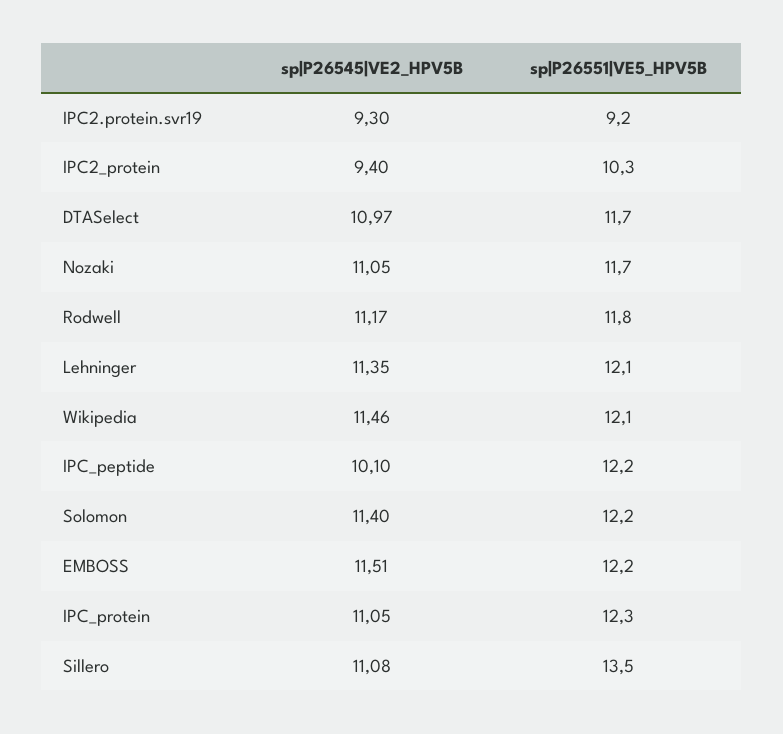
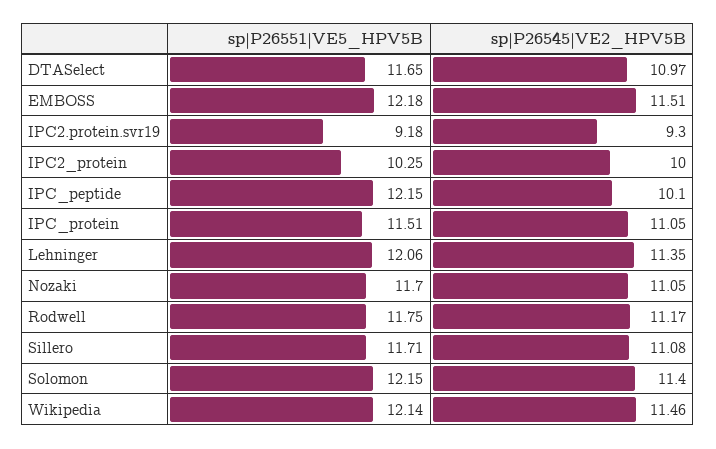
sp|P26545|VE2_HPV5B, IPC2_protein: 9.4 -> 10
sp|P26551|VE5_HPV5B, IPC_protein: 12.3 -> 11.51
sp|P26551|VE5_HPV5B, Sillero: 13.5 -> 11.71

